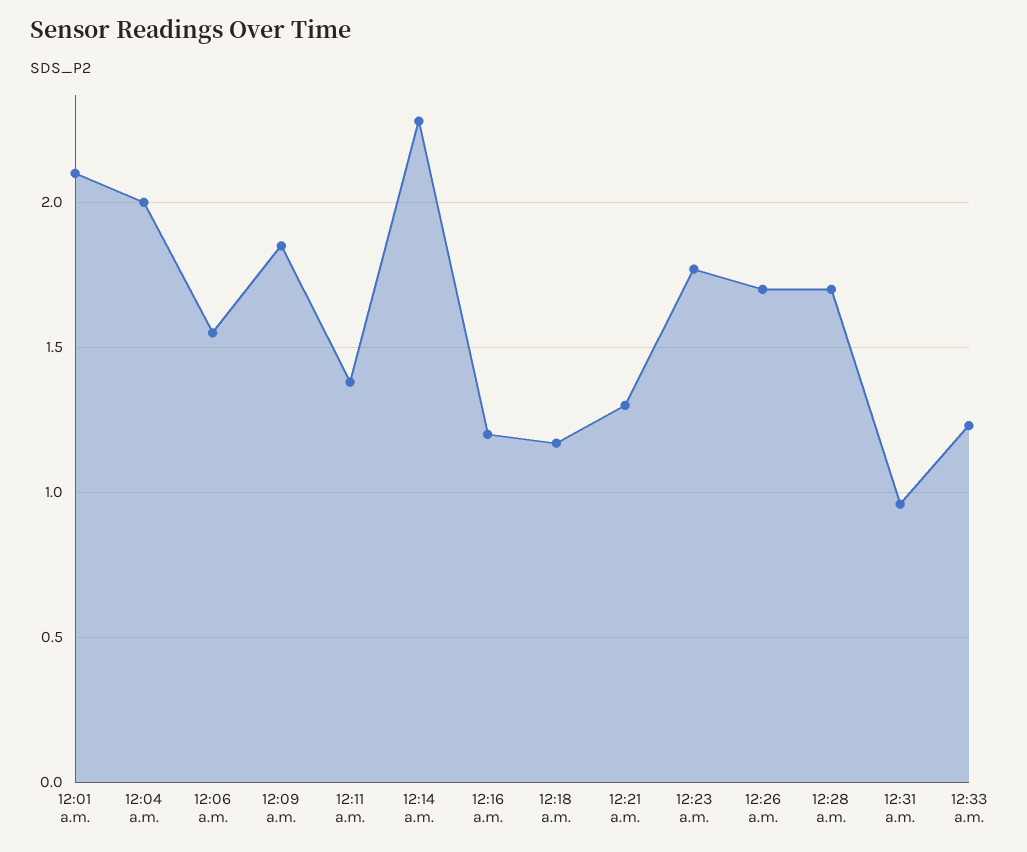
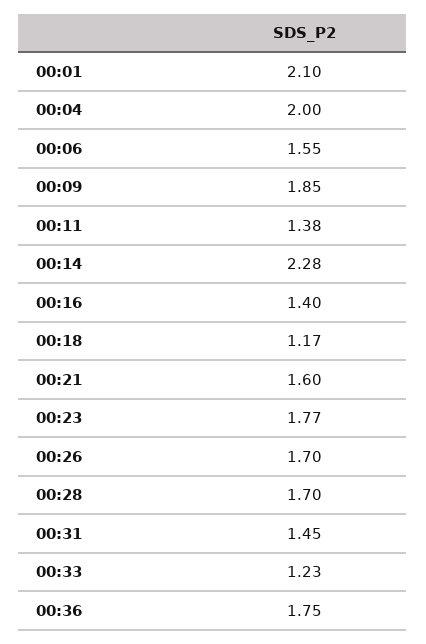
12:16 a.m.: 1.2 -> 1.4
12:21 a.m.: 1.3 -> 1.6
12:31 a.m.: 0.95 -> 1.45
00:36: none -> 1.75

